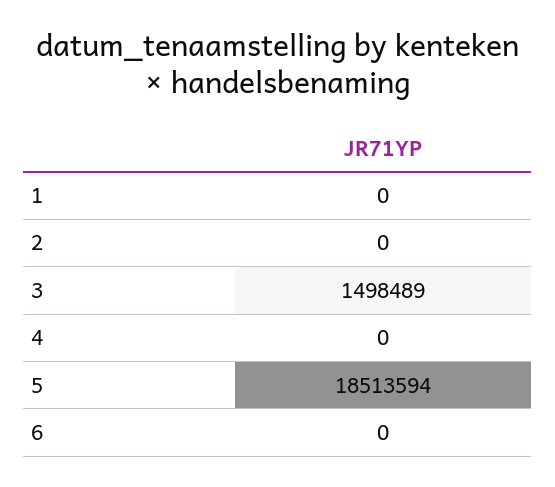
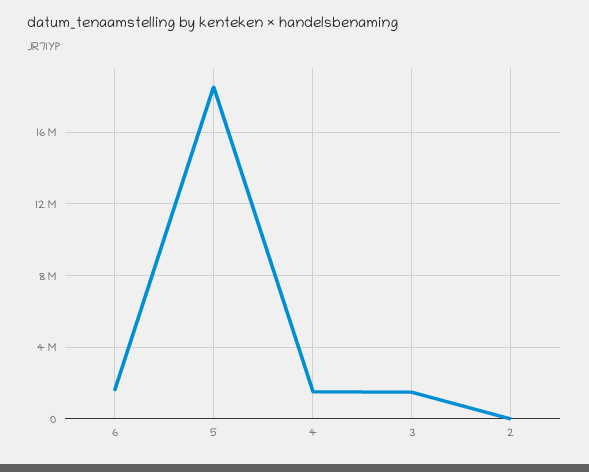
1: 0 -> none
4: 0 -> 1500000
6: 0 -> 1500000

